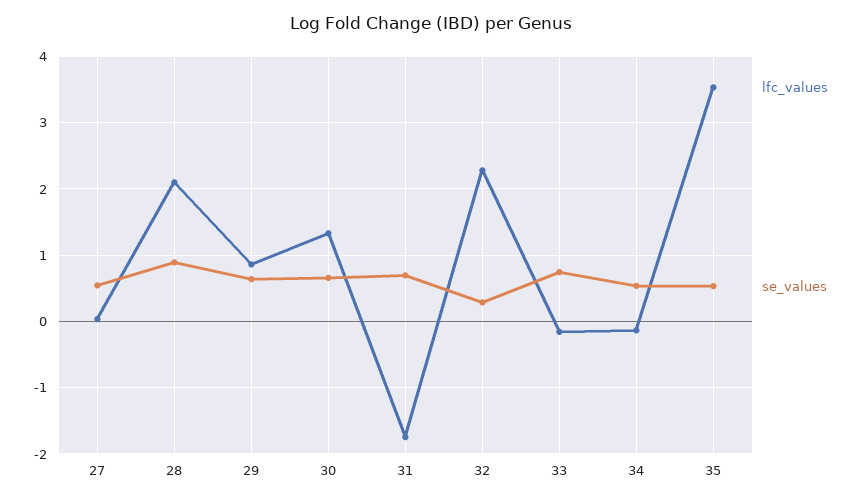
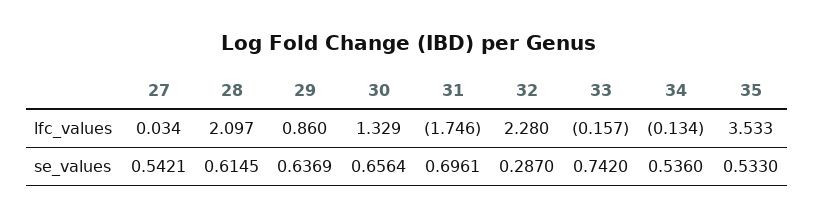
se_values, 28: 0.9 -> 0.6145

